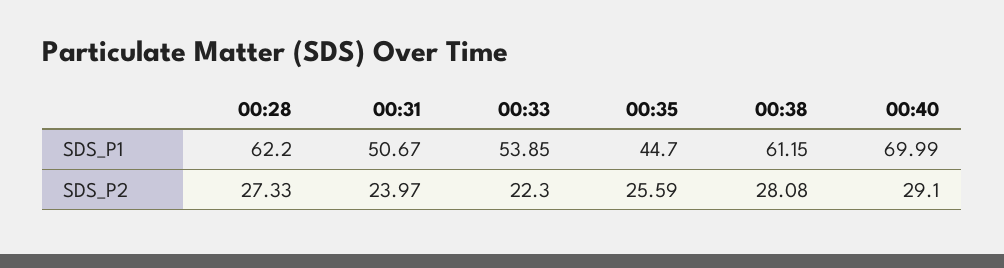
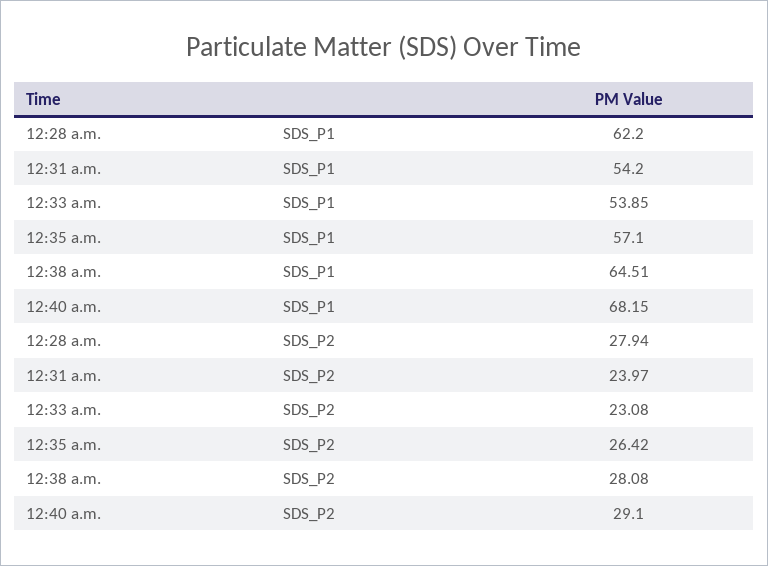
00:31, SDS_P1: 50.67 -> 54.2
00:35, SDS_P1: 44.7 -> 57.1
00:38, SDS_P1: 61.15 -> 64.51
00:40, SDS_P1: 69.99 -> 68.15
00:28, SDS_P2: 27.33 -> 27.94
00:33, SDS_P2: 22.3 -> 23.08
00:35, SDS_P2: 25.59 -> 26.42

